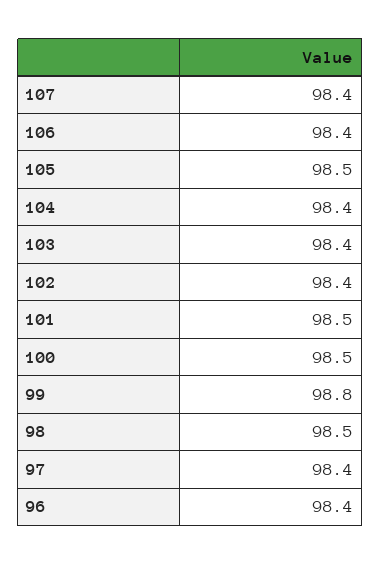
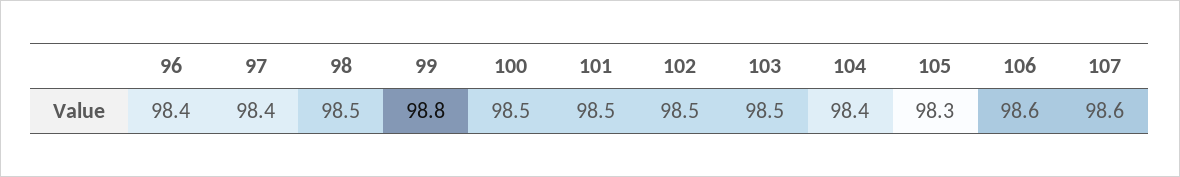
107: 98.4 -> 98.6
106: 98.4 -> 98.6
105: 98.5 -> 98.3
103: 98.4 -> 98.5
102: 98.4 -> 98.5

